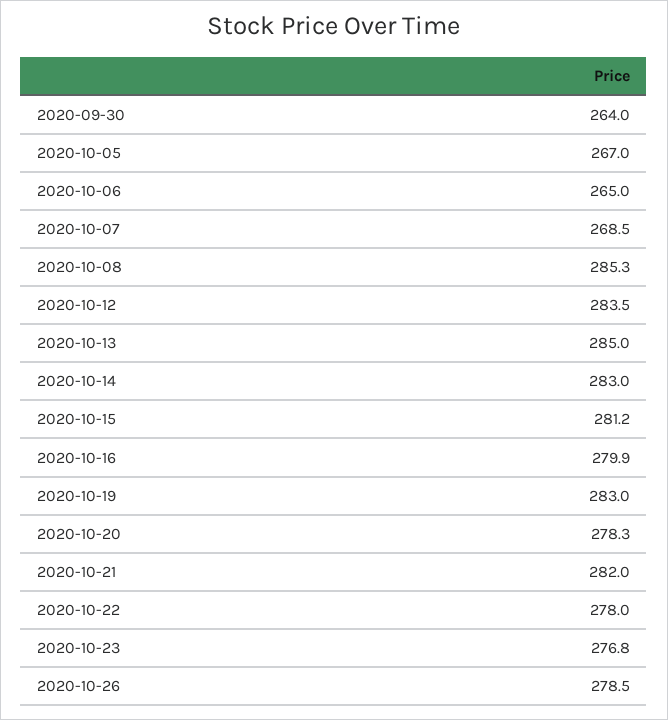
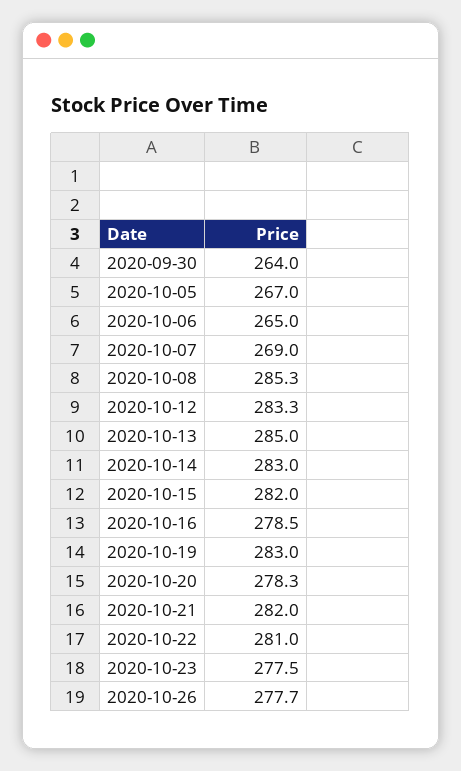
2020-10-07: 268.5 -> 269
2020-10-12: 283.5 -> 283.3
2020-10-15: 281.2 -> 282
2020-10-16: 279.9 -> 278.5
2020-10-22: 278 -> 281
2020-10-23: 276.8 -> 277.5
2020-10-26: 278.5 -> 277.7

